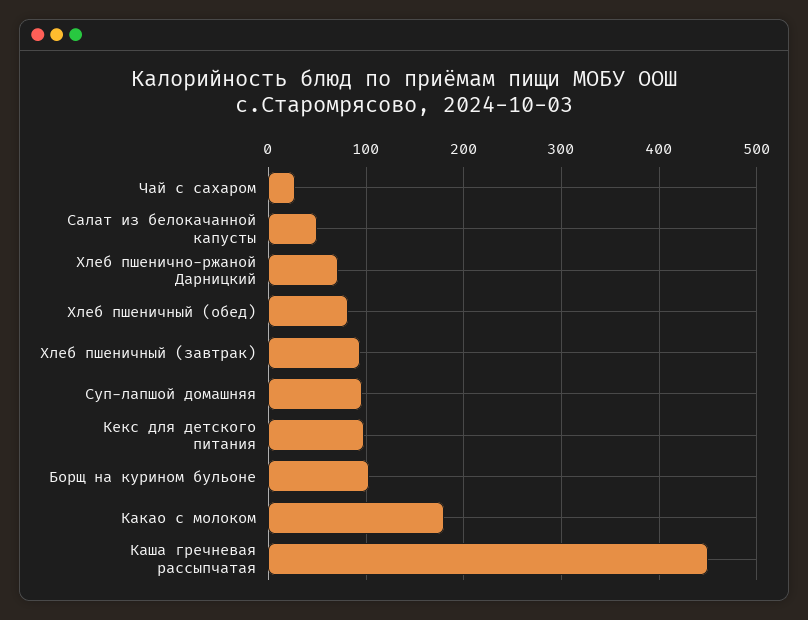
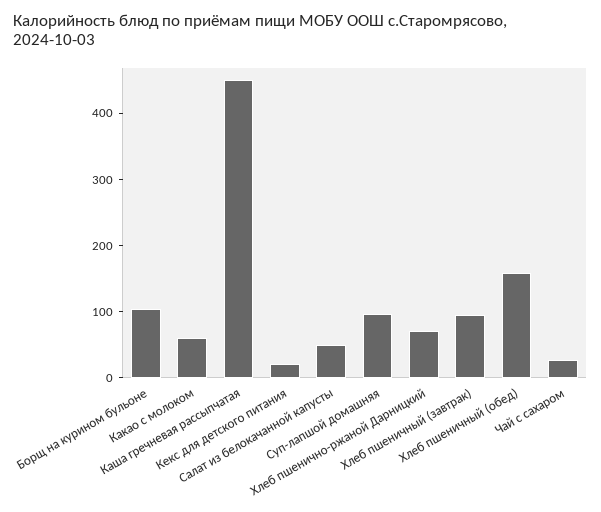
Хлеб пшеничный (обед): 80 -> 160
Кекс для детского питания: 100 -> 20
Какао с молоком: 180 -> 60

